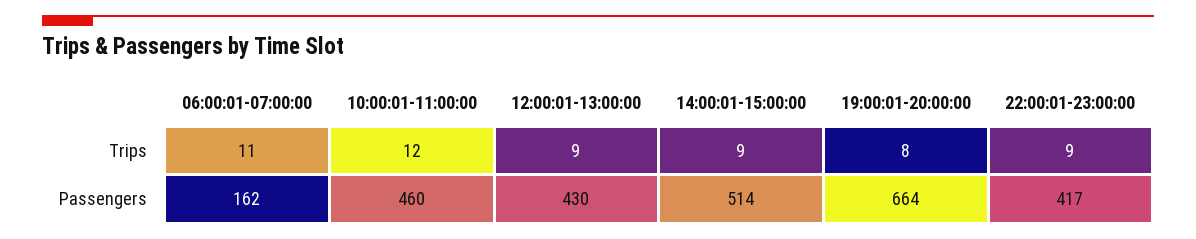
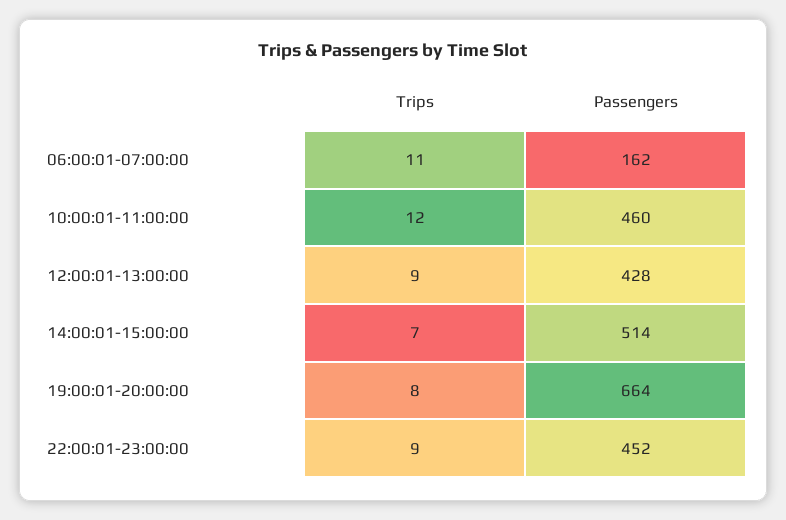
14:00:01-15:00:00, Trips: 9 -> 7
12:00:01-13:00:00, Passengers: 430 -> 428
22:00:01-23:00:00, Passengers: 417 -> 452

